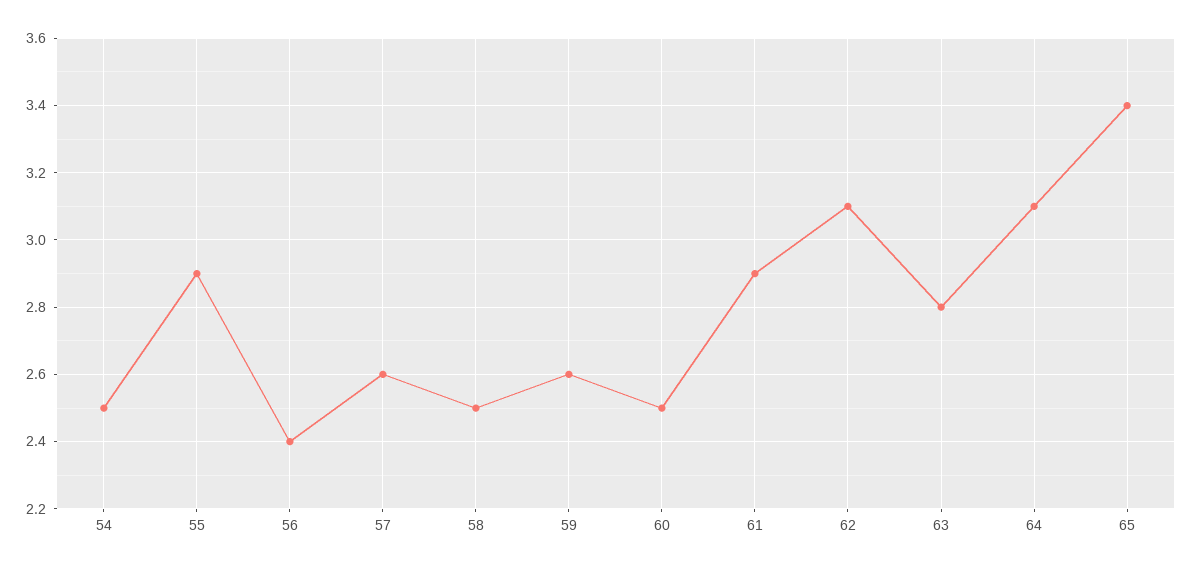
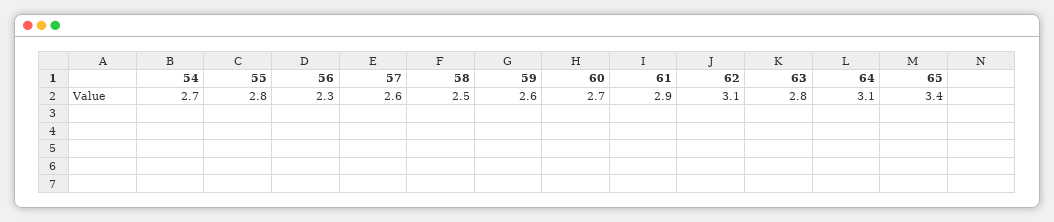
54: 2.5 -> 2.7
55: 2.9 -> 2.8
56: 2.4 -> 2.3
60: 2.5 -> 2.7

